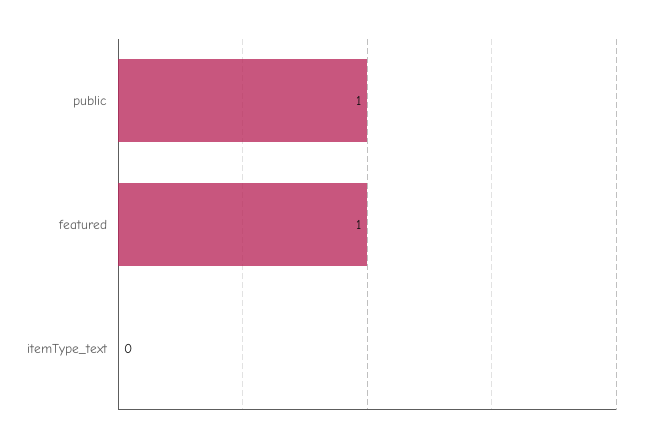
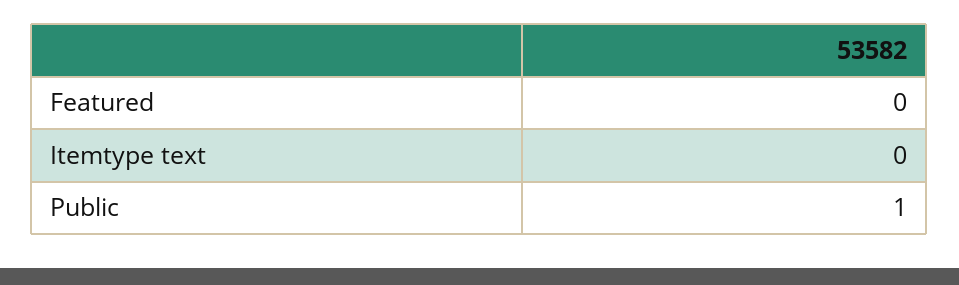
featured: 1 -> 0

